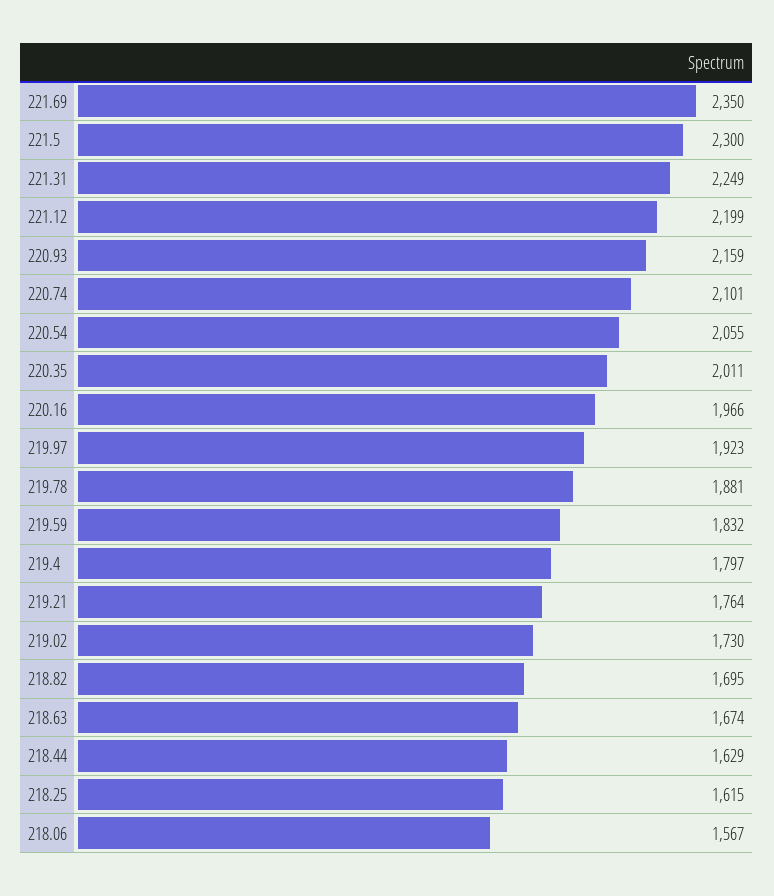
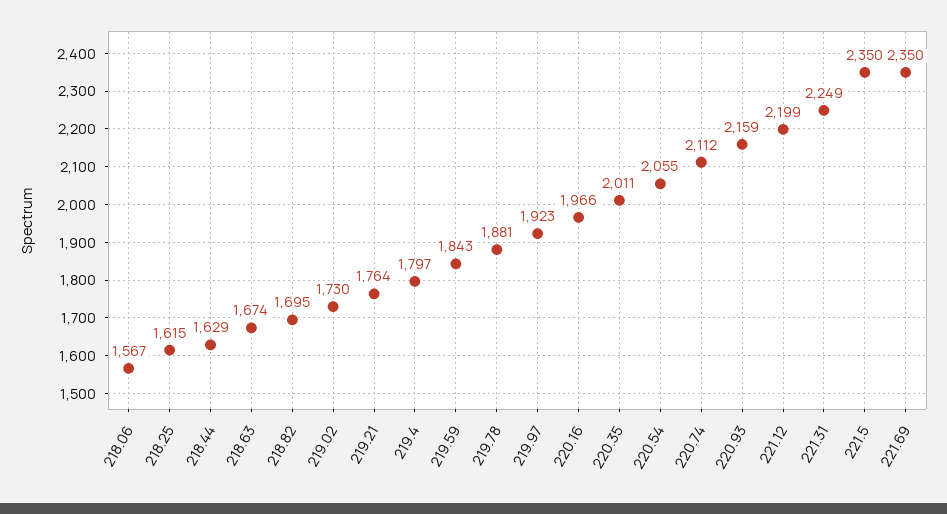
221.5: 2300 -> 2350
220.74: 2101 -> 2112
219.59: 1832 -> 1843

